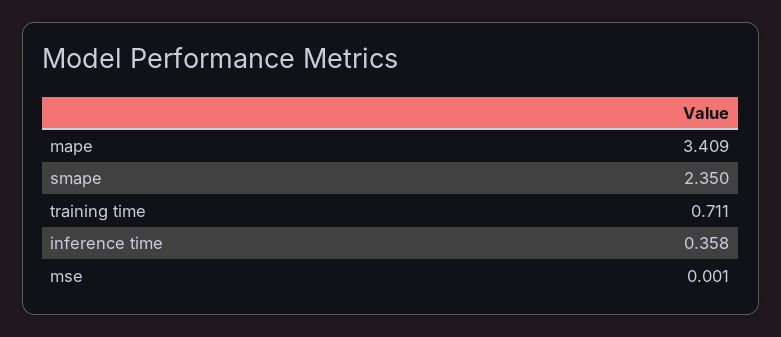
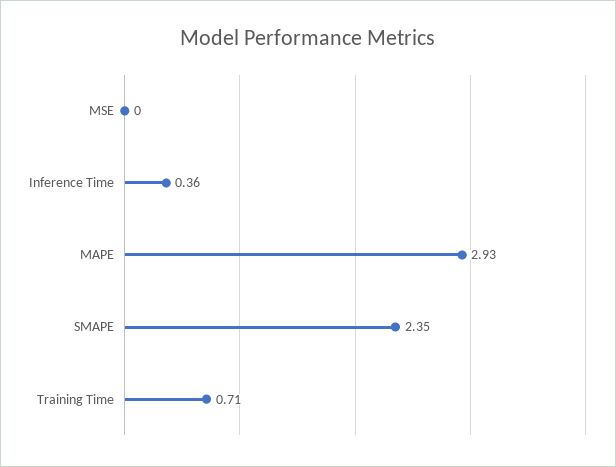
mape: 3.409 -> 2.93

